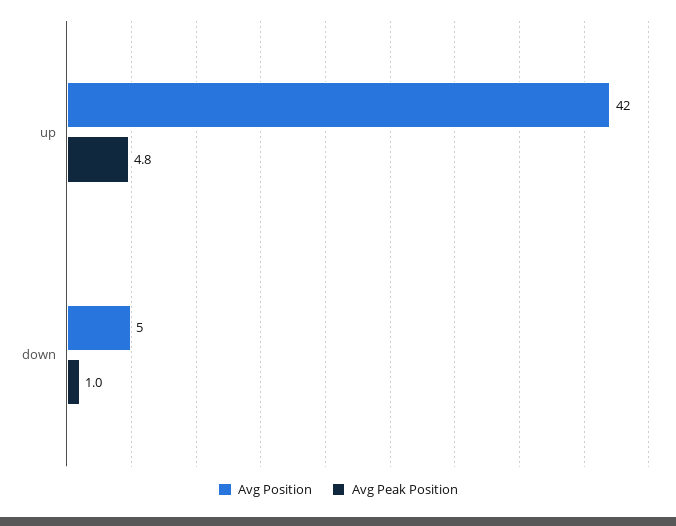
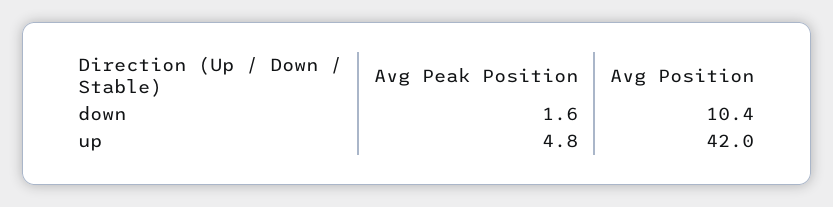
Avg Position, down: 5 -> 10.4
Avg Peak Position, down: 1 -> 1.6

